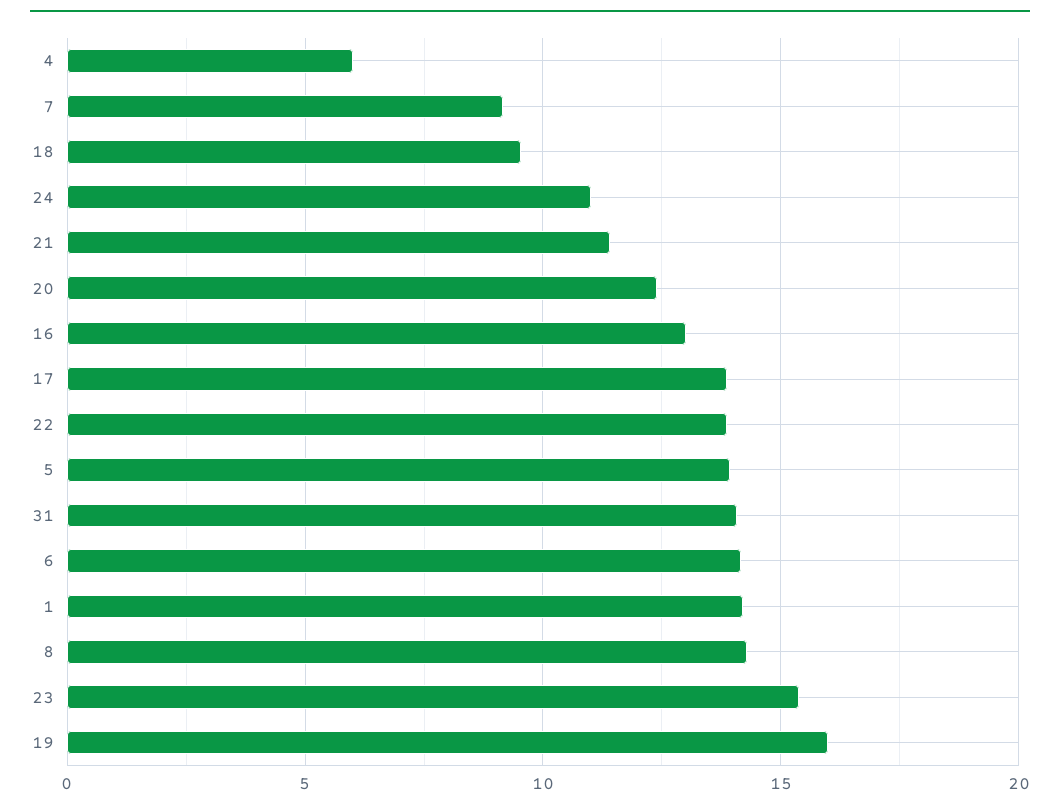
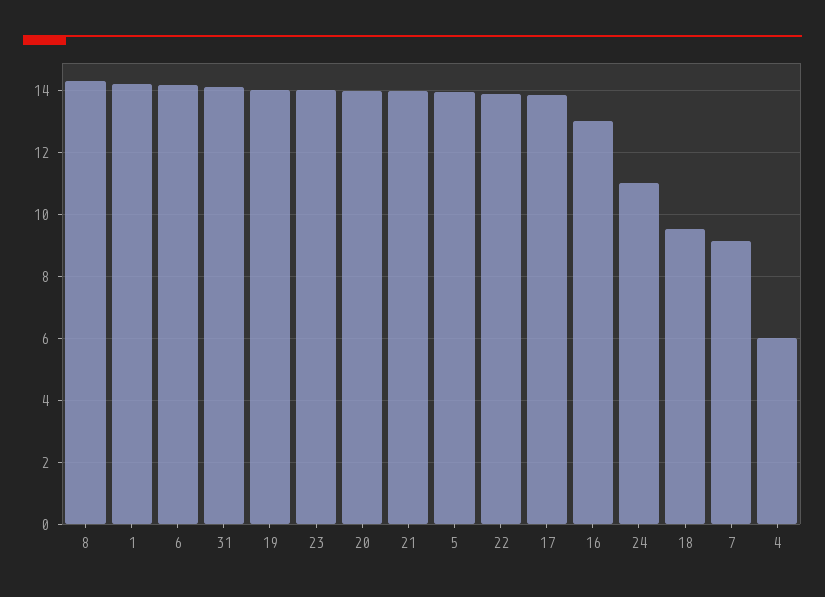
21: 11.5 -> 14
20: 12.5 -> 14
23: 15.5 -> 14
19: 16 -> 14

